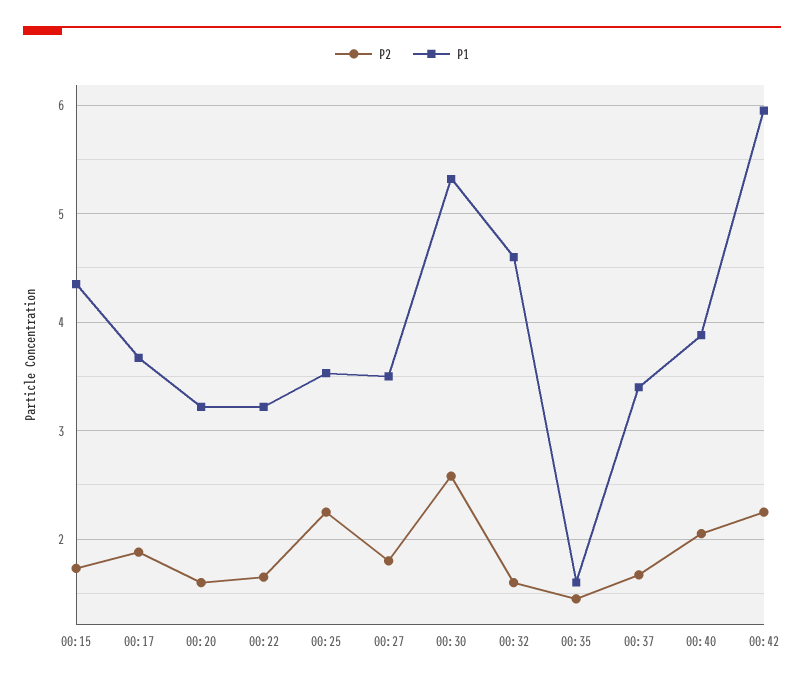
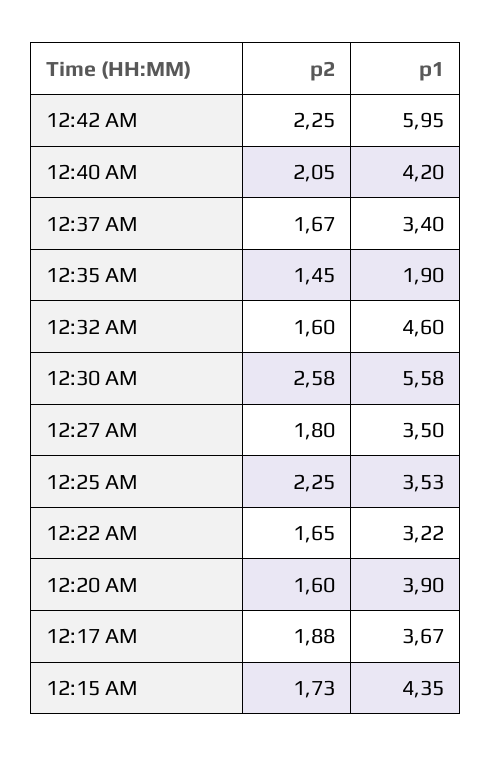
P1, 00:20: 3.2 -> 3.9
P1, 00:30: 5.3 -> 5.58
P1, 00:35: 1.6 -> 1.9
P1, 00:40: 3.9 -> 4.2

